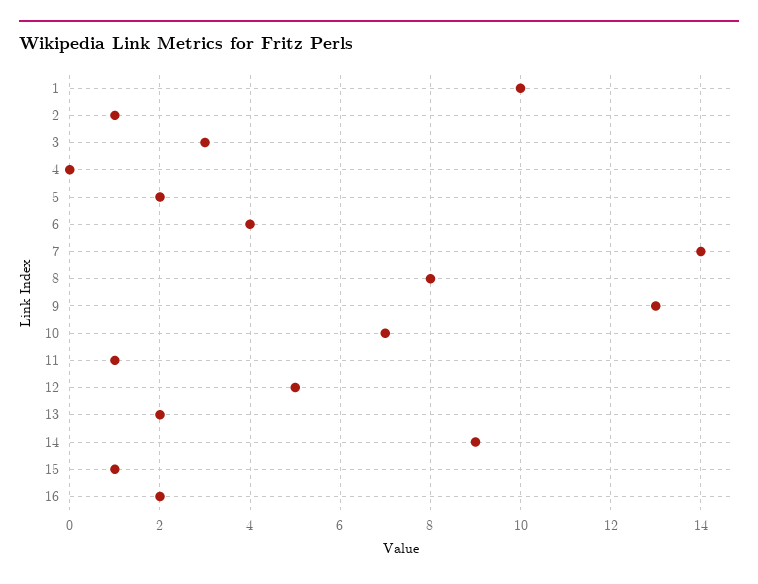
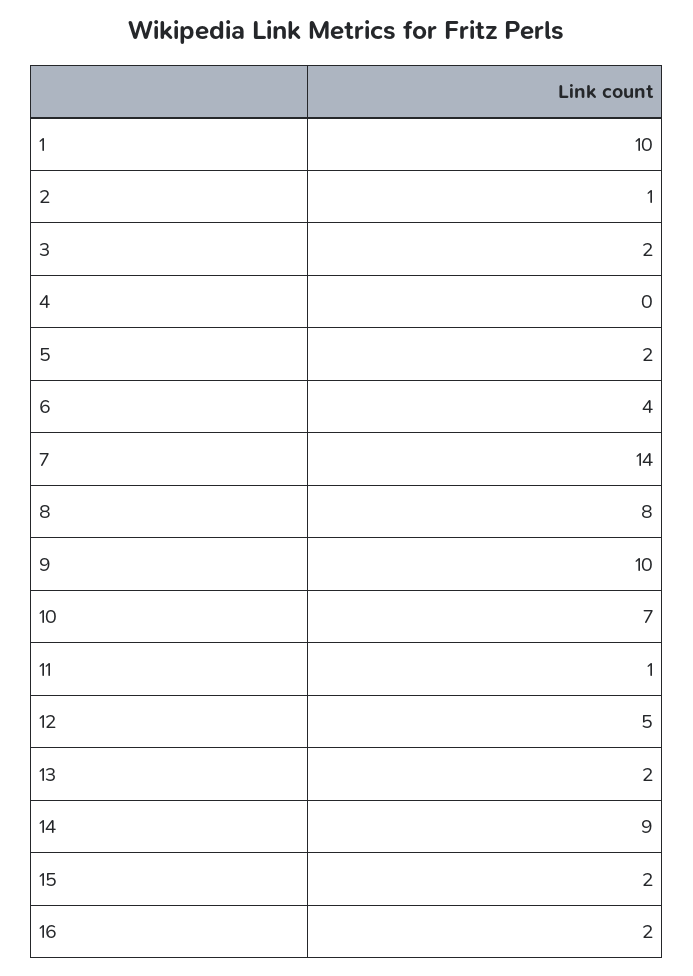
3: 3 -> 2
9: 13 -> 10
15: 1 -> 2

